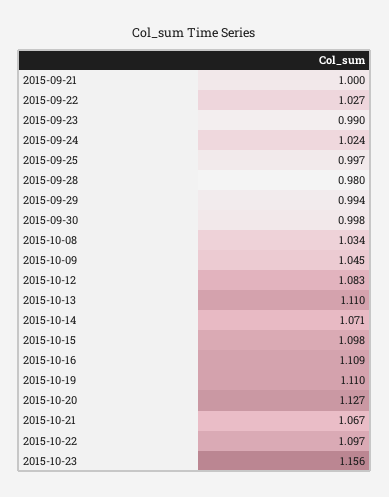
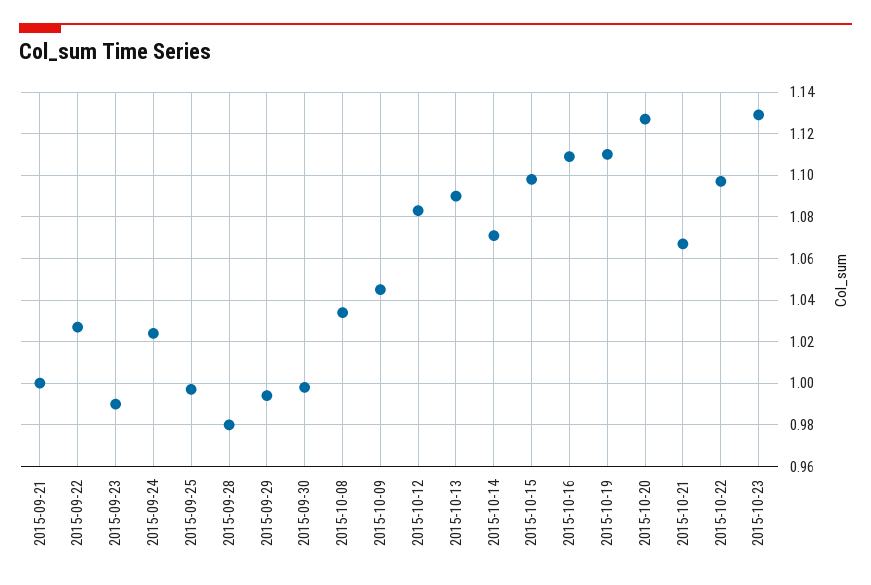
2015-10-13: 1.11 -> 1.09
2015-10-23: 1.156 -> 1.13

